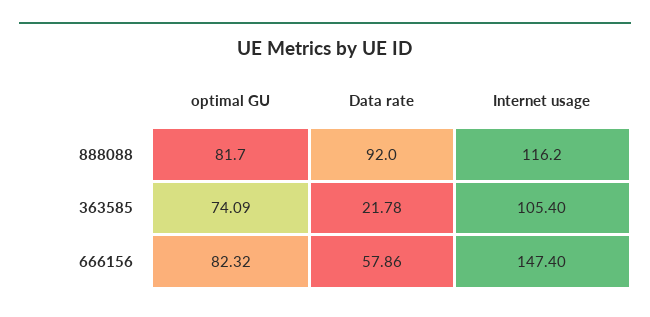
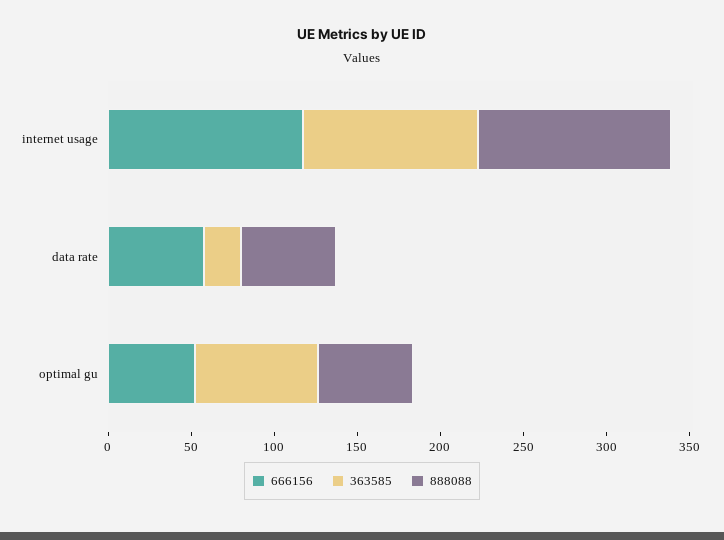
888088, optimal GU: 81.7 -> 60
888088, Data rate: 92 -> 60
666156, optimal GU: 82.32 -> 50
666156, Internet usage: 147.4 -> 120

